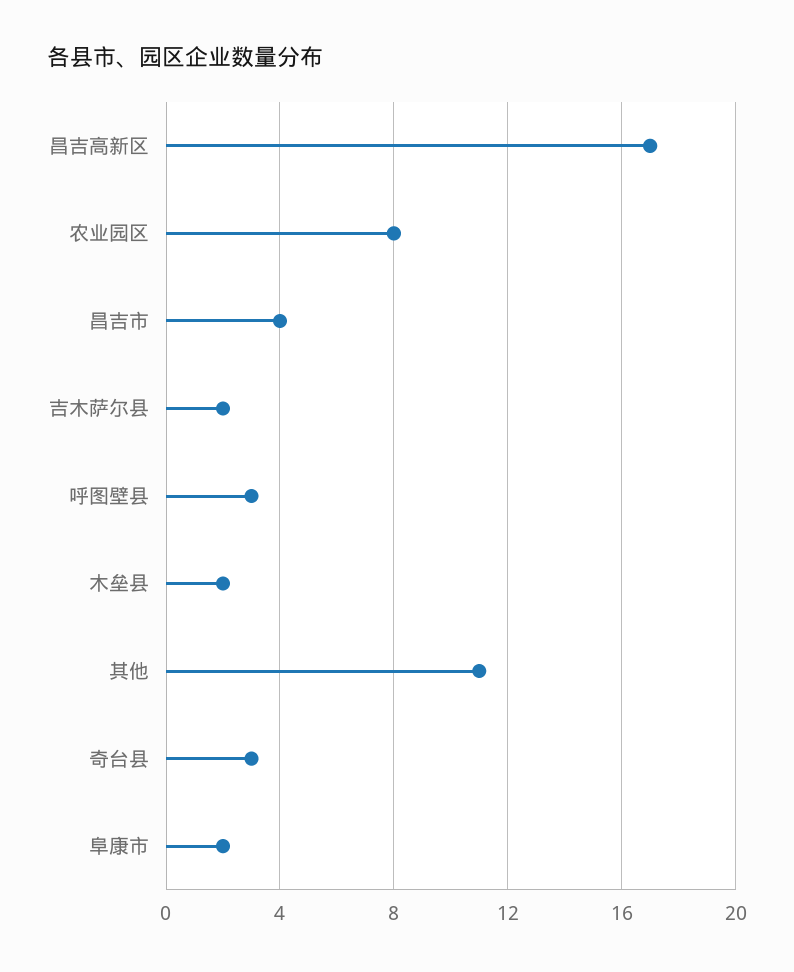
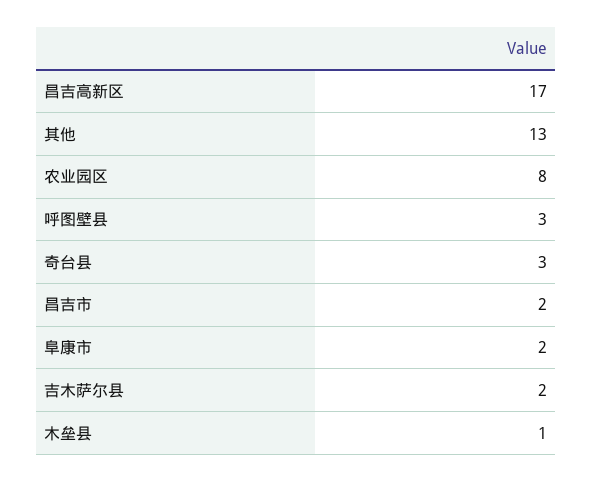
昌吉市: 4 -> 2
木垒县: 2 -> 1
其他: 11 -> 13

